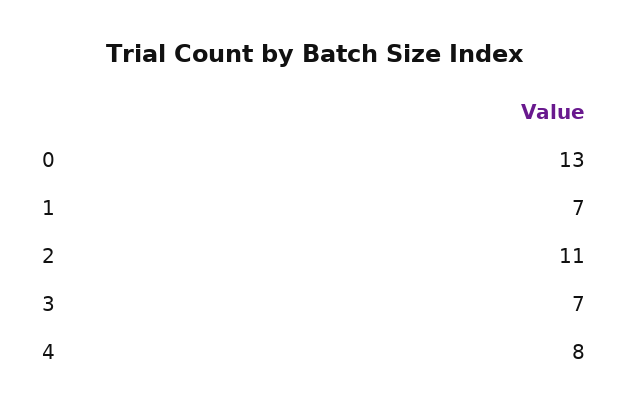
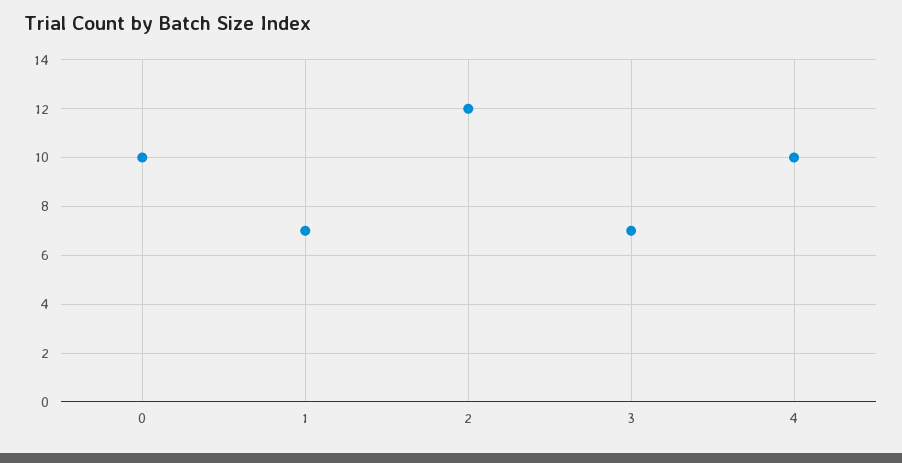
0: 13 -> 10
2: 11 -> 12
4: 8 -> 10

